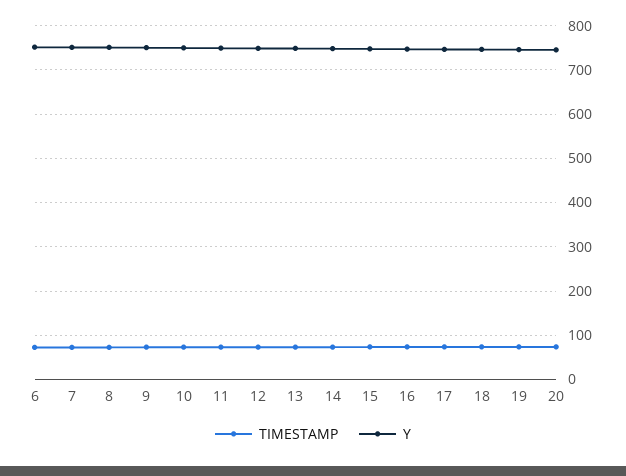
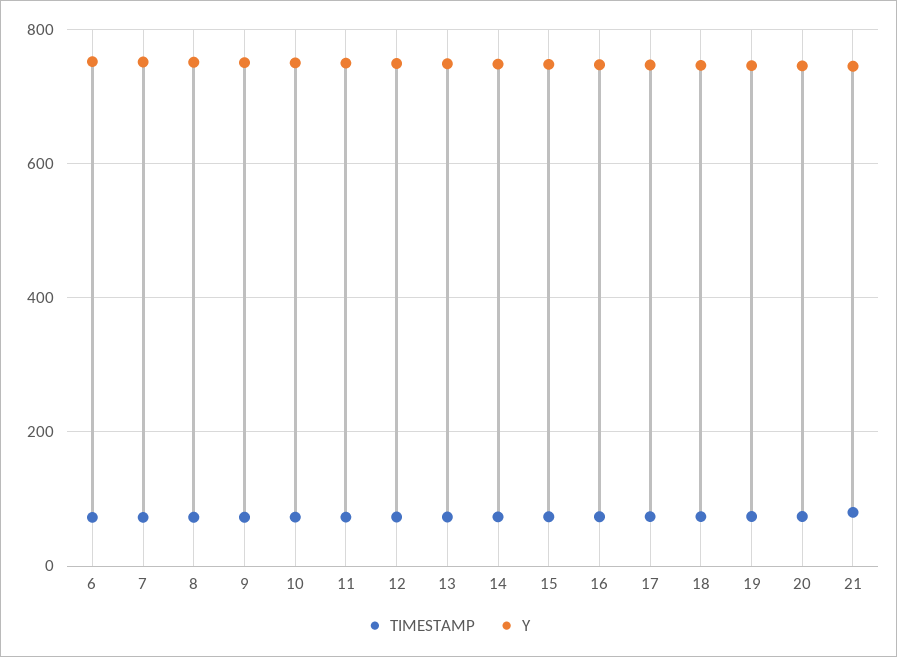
TIMESTAMP, 21: none -> 80
Y, 21: none -> 740

